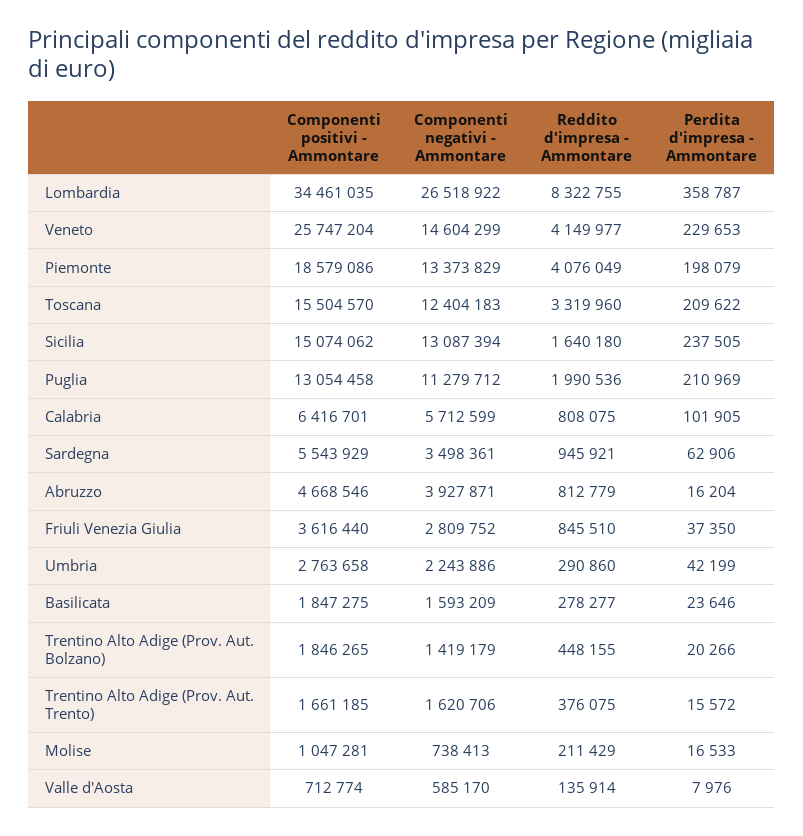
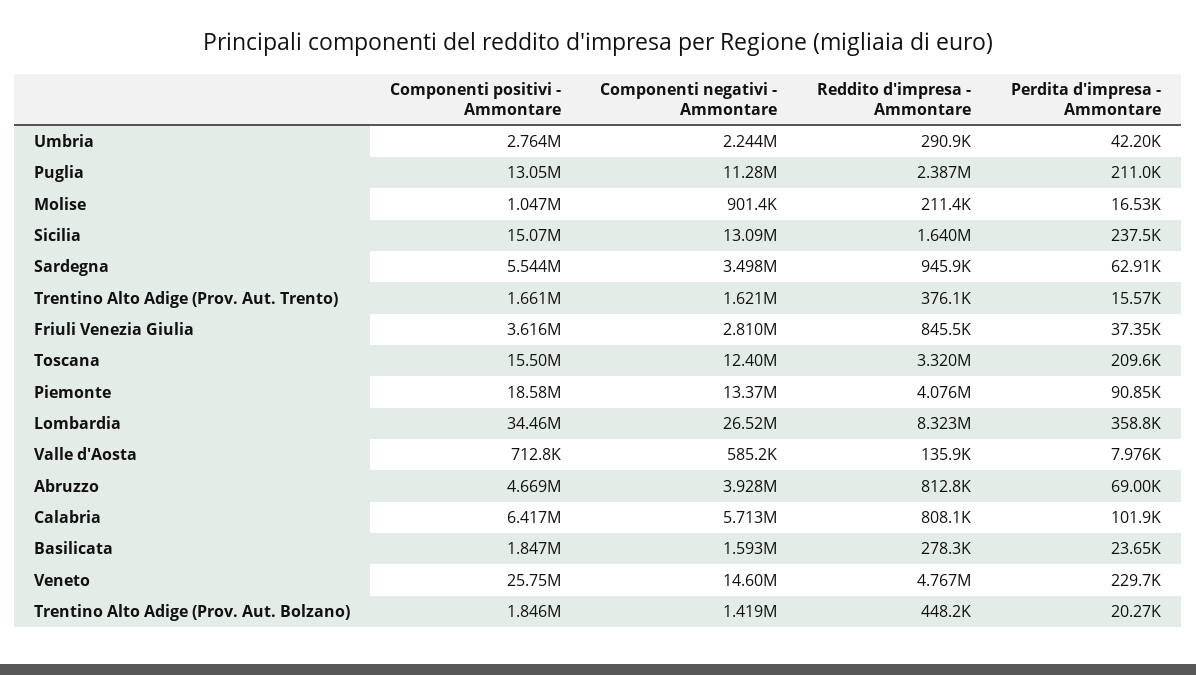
Reddito d'impresa - Ammontare, Veneto: 4149977 -> 4767000
Perdita d'impresa - Ammontare, Piemonte: 198079 -> 90850
Reddito d'impresa - Ammontare, Puglia: 1990536 -> 2387000
Perdita d'impresa - Ammontare, Abruzzo: 16204 -> 69000
Componenti negativi - Ammontare, Molise: 738413 -> 901400

